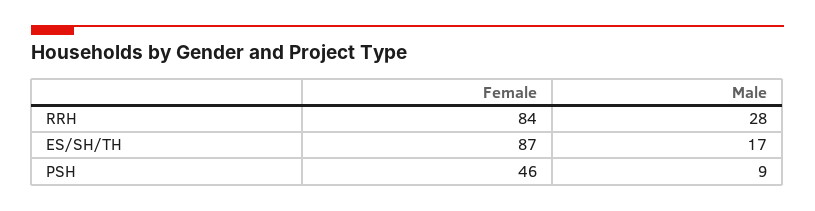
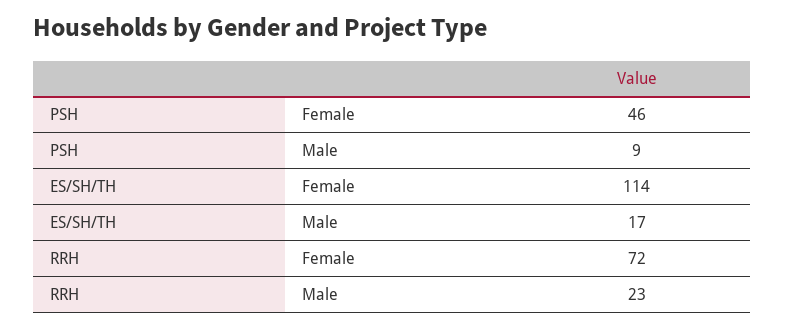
Female, RRH: 84 -> 72
Male, RRH: 28 -> 23
Female, ES/SH/TH: 87 -> 114

